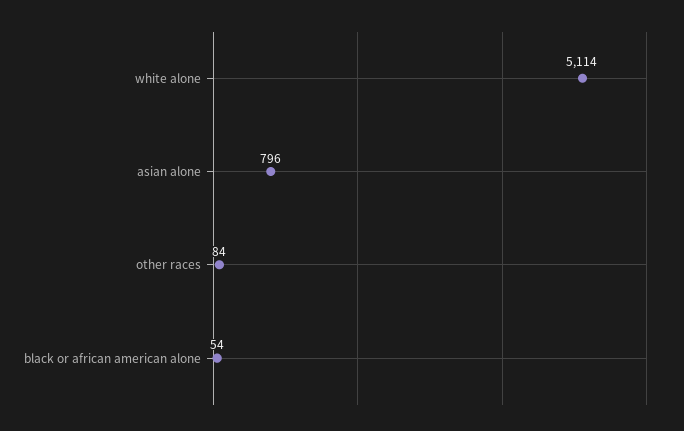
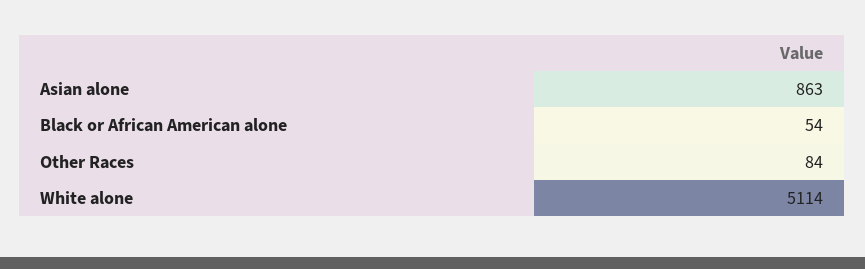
asian alone: 796 -> 863

